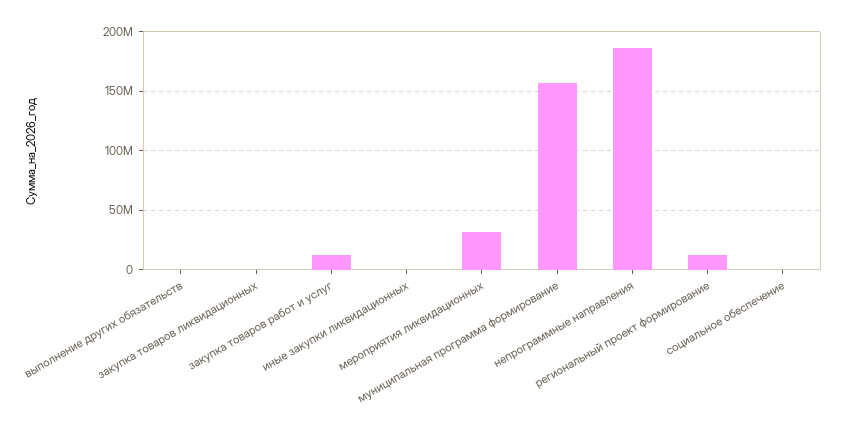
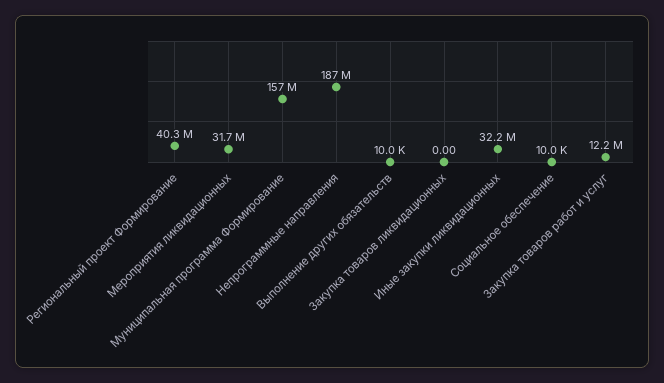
иные закупки ликвидационных: 0 -> 32200000
региональный проект формирование: 10000000 -> 40300000

